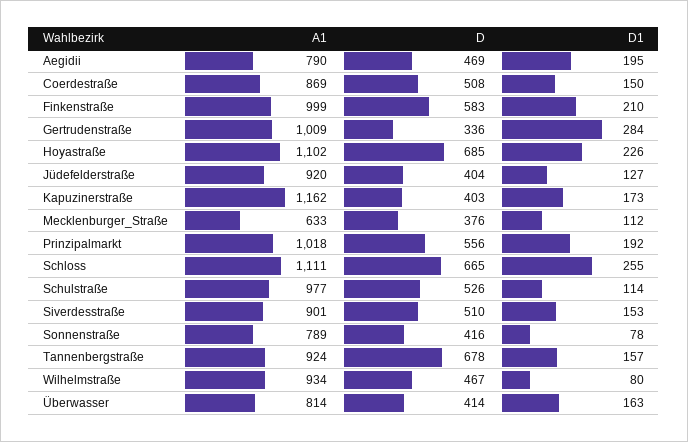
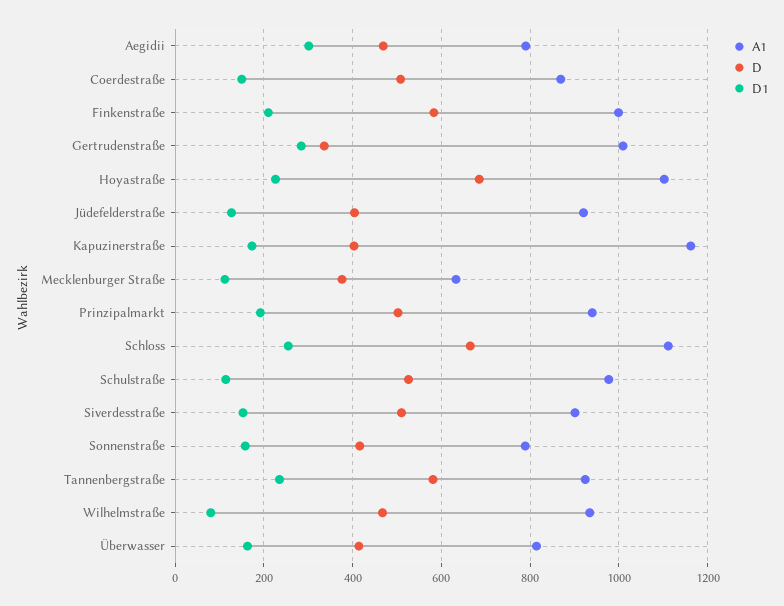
D1, Aegidii: 195 -> 300
A1, Prinzipalmarkt: 1018 -> 940
D, Prinzipalmarkt: 556 -> 500
D1, Sonnenstraße: 78 -> 160
D, Tannenbergstraße: 678 -> 580
D1, Tannenbergstraße: 157 -> 240

